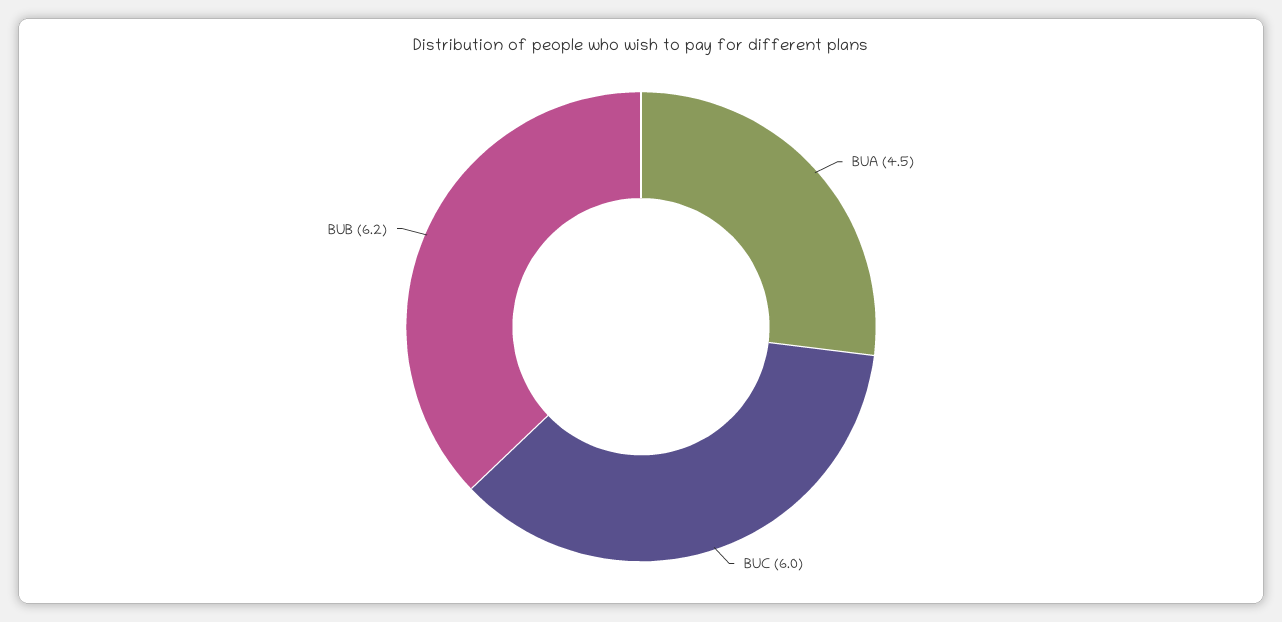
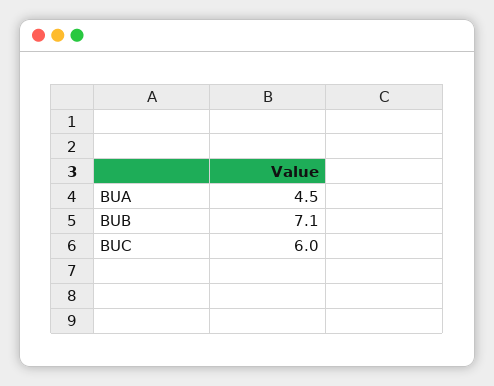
BUB: 6.2 -> 7.1

